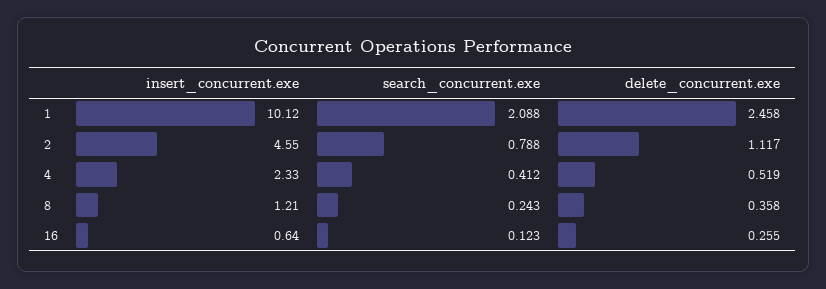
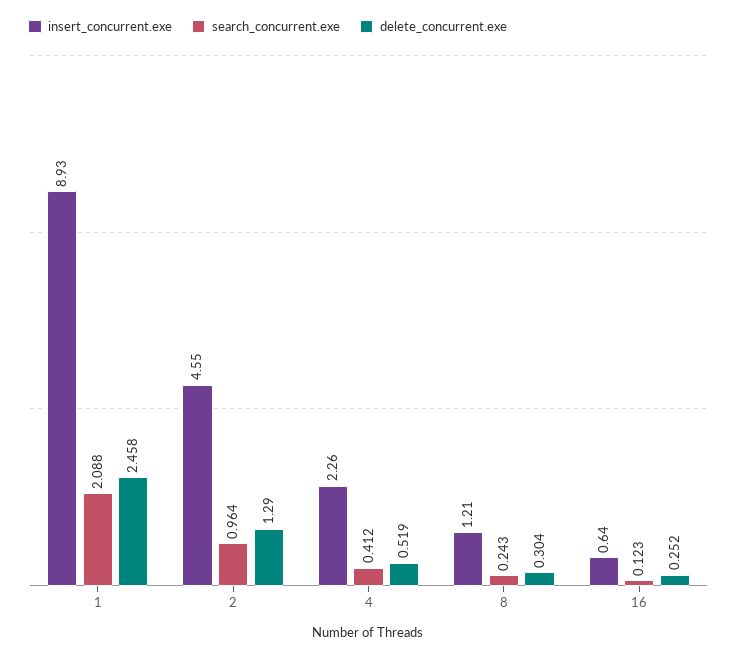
insert_concurrent.exe, 1: 10.12 -> 8.93
search_concurrent.exe, 2: 0.788 -> 0.964
delete_concurrent.exe, 2: 1.117 -> 1.29
insert_concurrent.exe, 4: 2.33 -> 2.26
delete_concurrent.exe, 8: 0.358 -> 0.304
delete_concurrent.exe, 16: 0.255 -> 0.252

